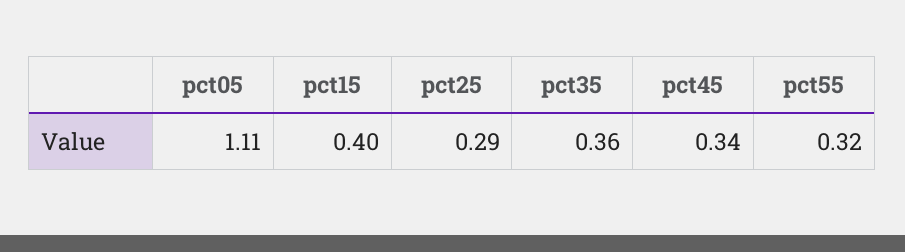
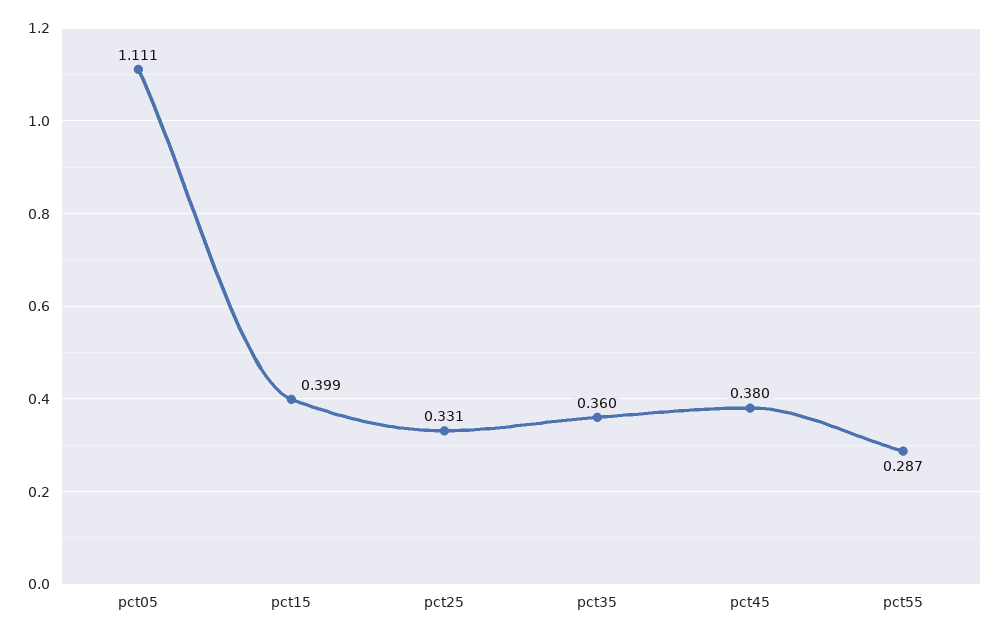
pct25: 0.29 -> 0.331
pct45: 0.34 -> 0.38
pct55: 0.32 -> 0.287

